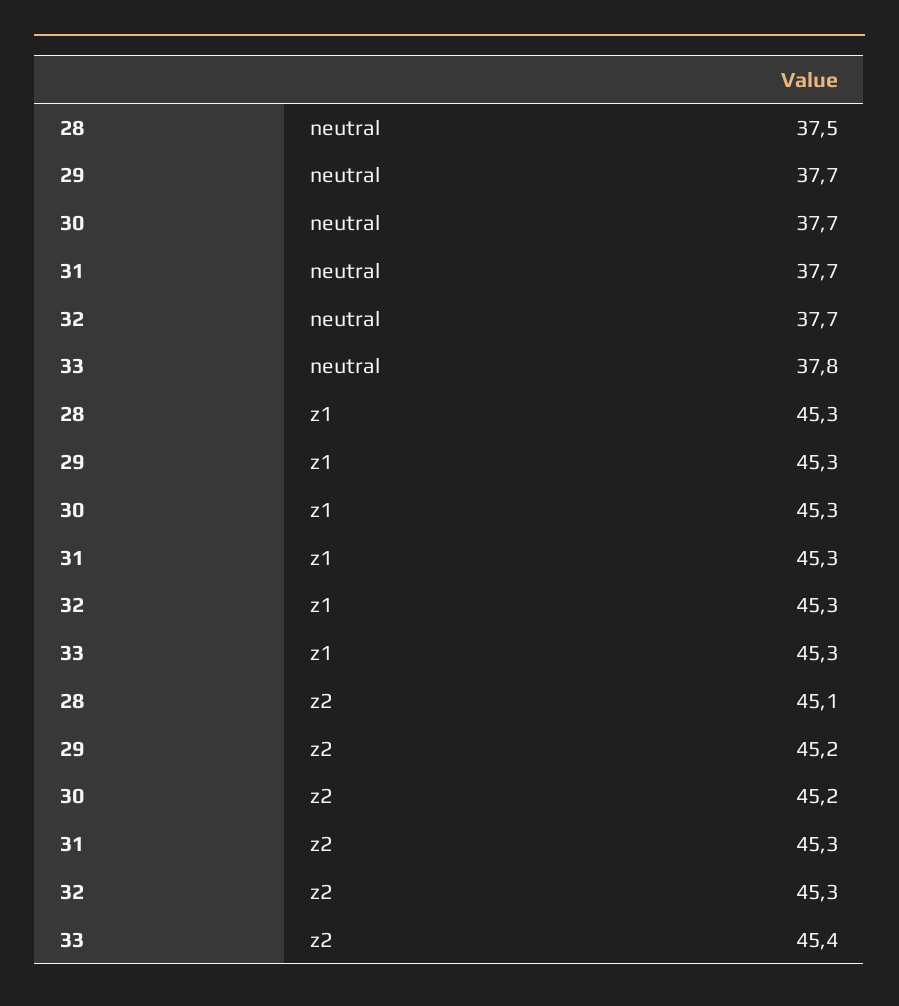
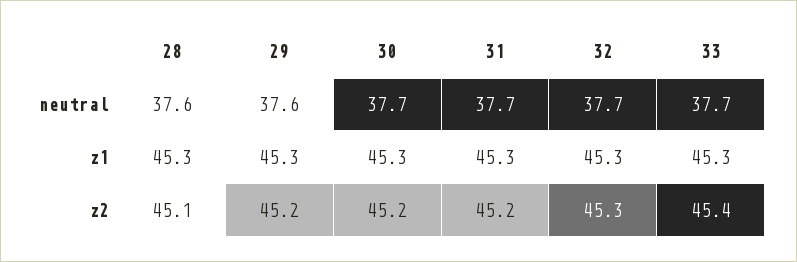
28, neutral: 37.5 -> 37.6
29, neutral: 37.7 -> 37.6
33, neutral: 37.8 -> 37.7
31, z2: 45.3 -> 45.2

